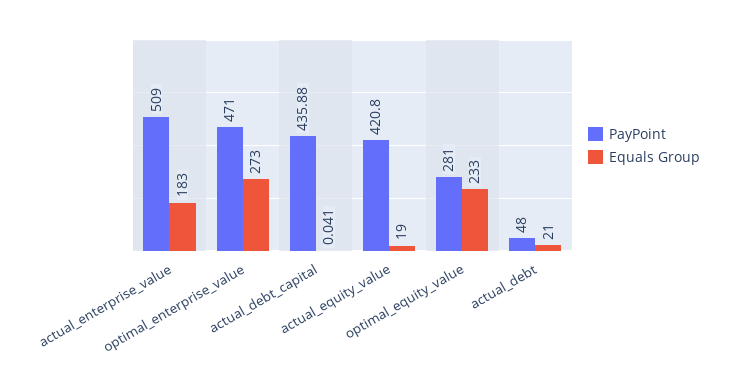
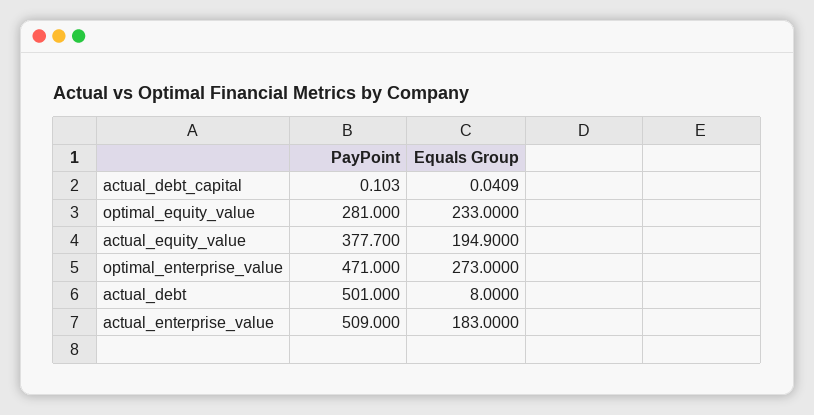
PayPoint, actual_debt_capital: 435.88 -> 0.103
PayPoint, actual_equity_value: 420.8 -> 377.7
Equals Group, actual_equity_value: 19 -> 194.9
PayPoint, actual_debt: 48 -> 501
Equals Group, actual_debt: 21 -> 8

